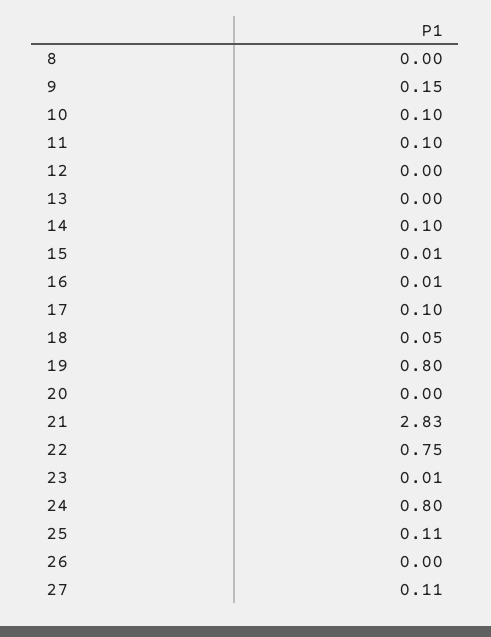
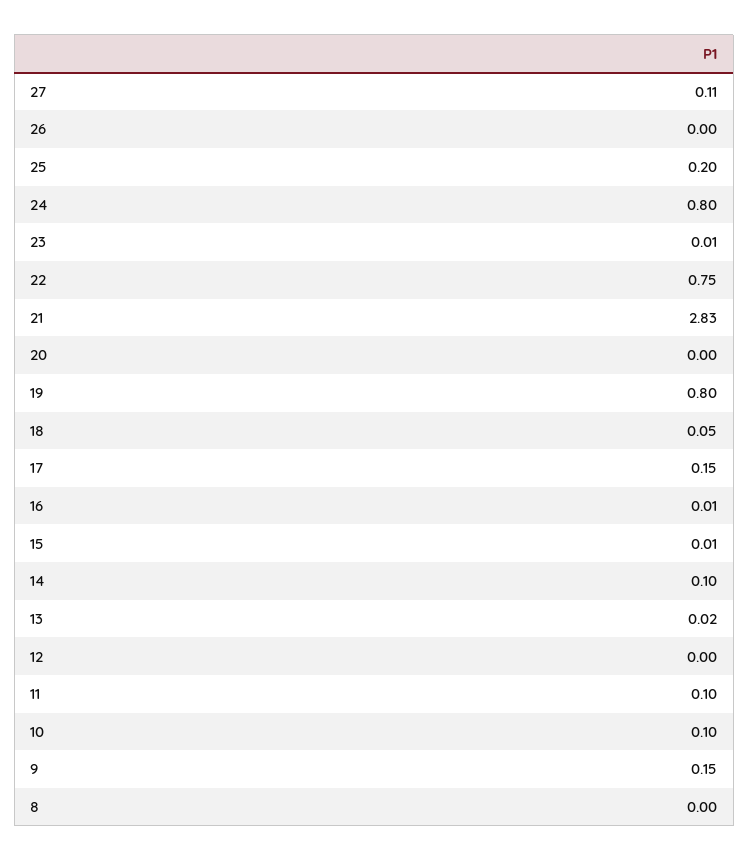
13: 0 -> 0.02
17: 0.1 -> 0.15
25: 0.11 -> 0.2

